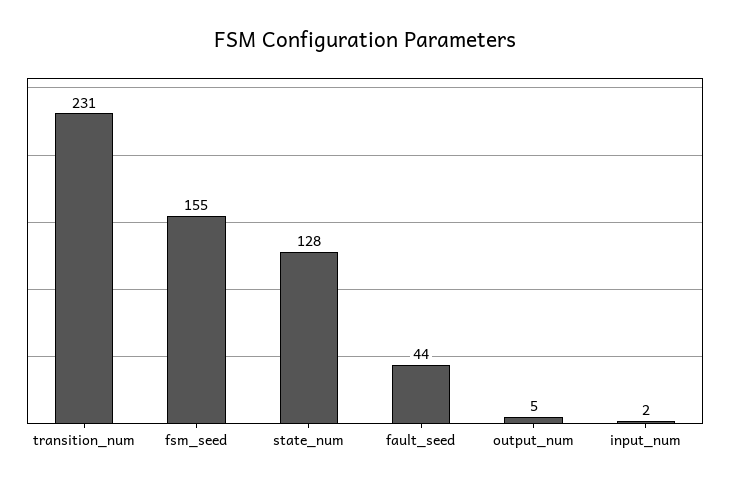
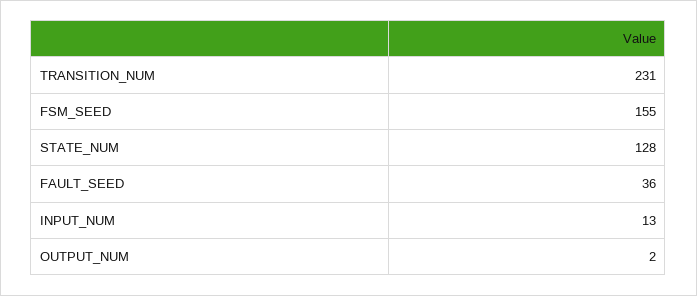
fault_seed: 44 -> 36
output_num: 5 -> 2
input_num: 2 -> 13

